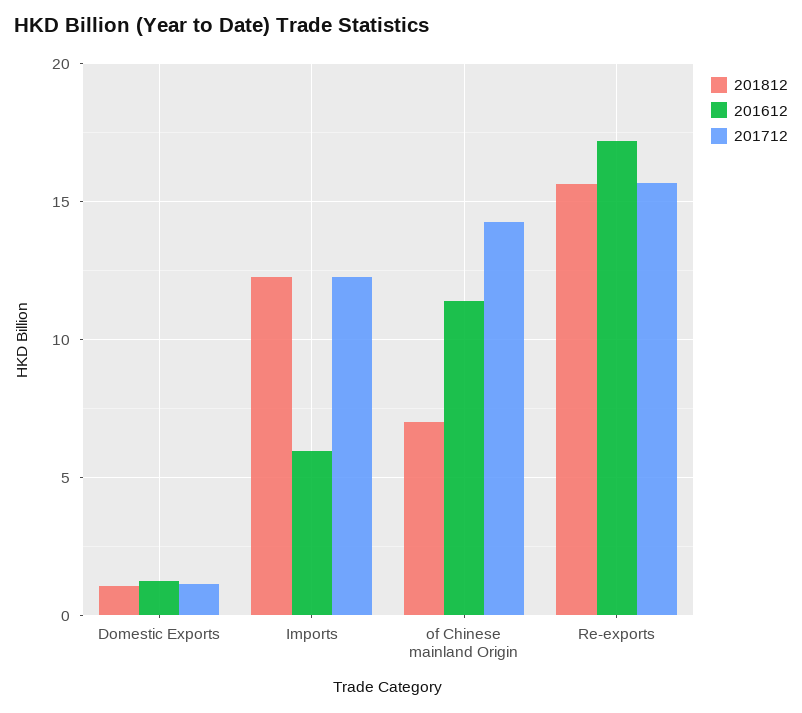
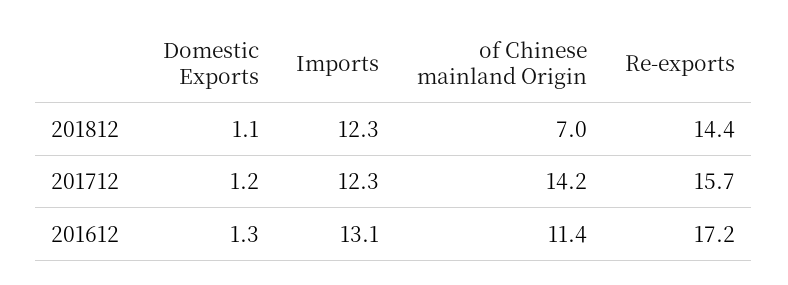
201612, Imports: 6 -> 13.1
201812, Re-exports: 15.5 -> 14.4

